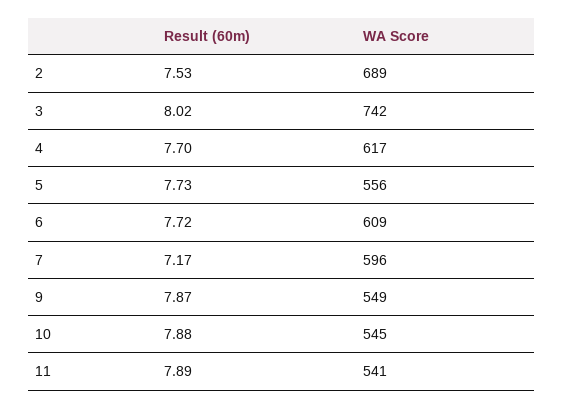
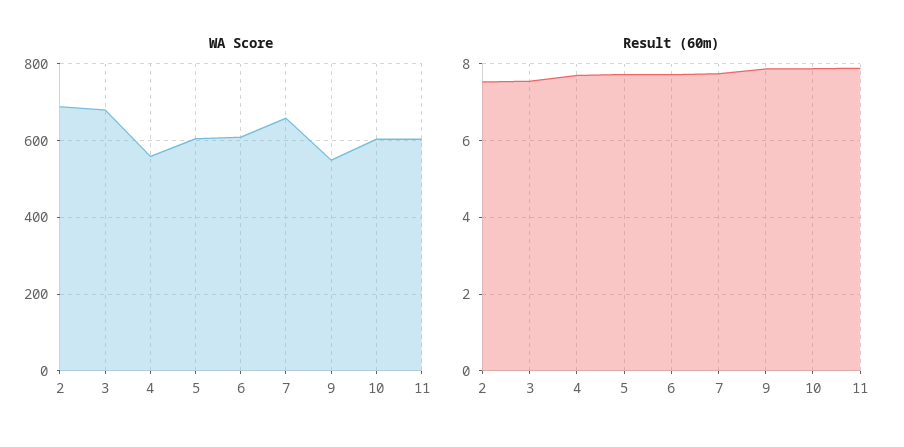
Result (60m), 3: 8.02 -> 7.6
WA Score, 3: 742 -> 680
WA Score, 4: 617 -> 560
WA Score, 5: 556 -> 600
Result (60m), 7: 7.17 -> 7.8
WA Score, 7: 596 -> 660
WA Score, 10: 545 -> 600
WA Score, 11: 541 -> 600

